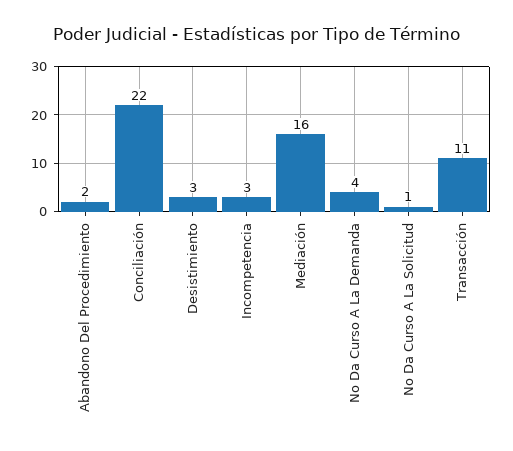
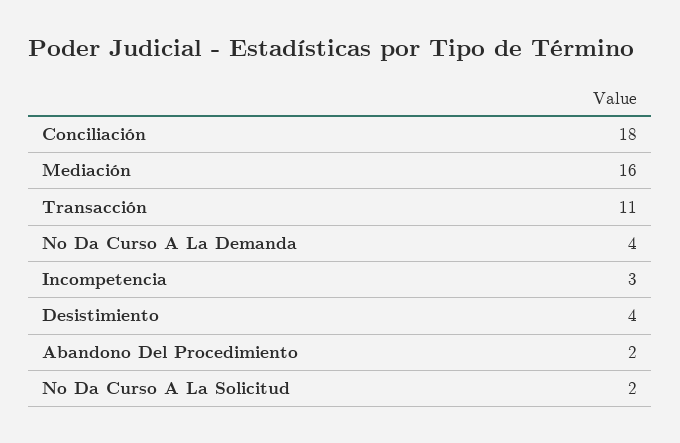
Conciliación: 22 -> 18
Desistimiento: 3 -> 4
No Da Curso A La Solicitud: 1 -> 2

